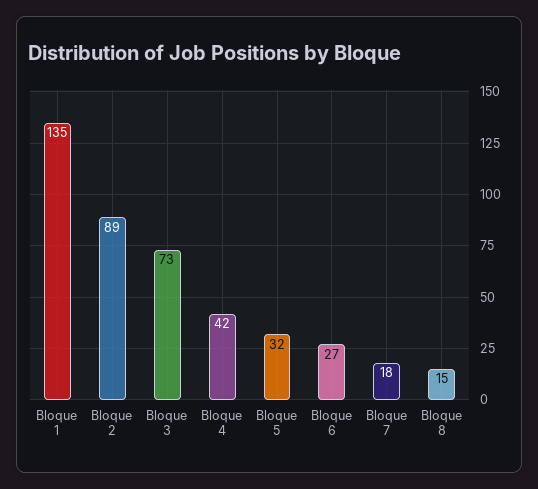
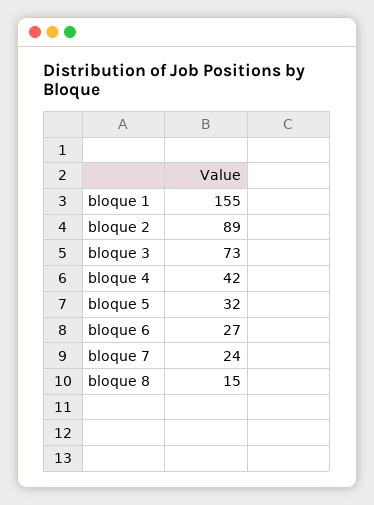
Bloque 1: 135 -> 155
Bloque 7: 18 -> 24

